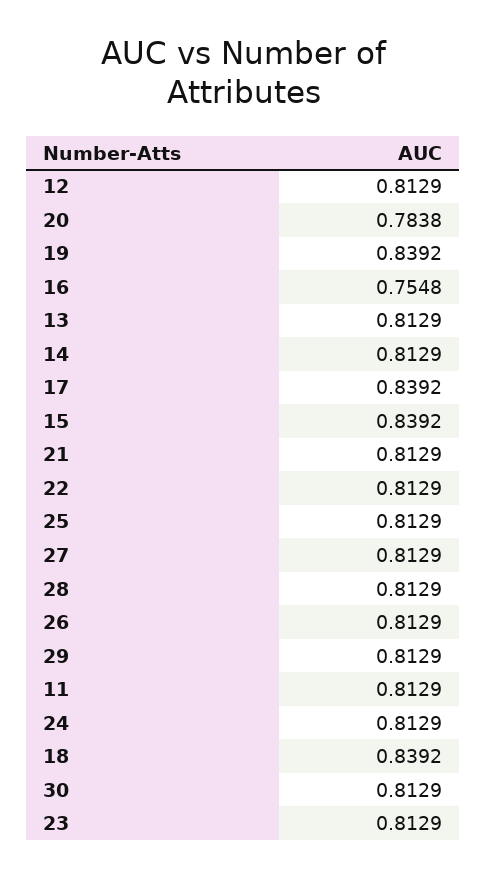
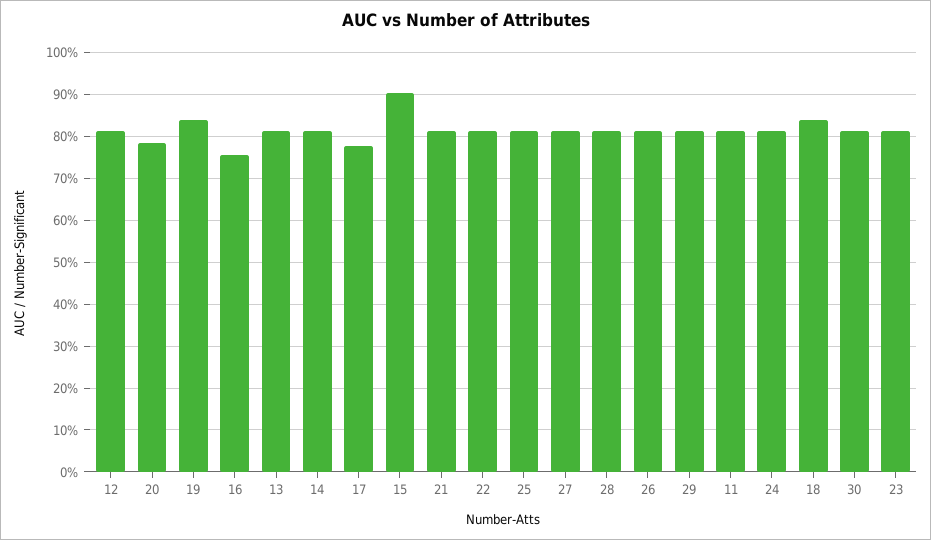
17: 0.8392 -> 0.78
15: 0.8392 -> 0.9

